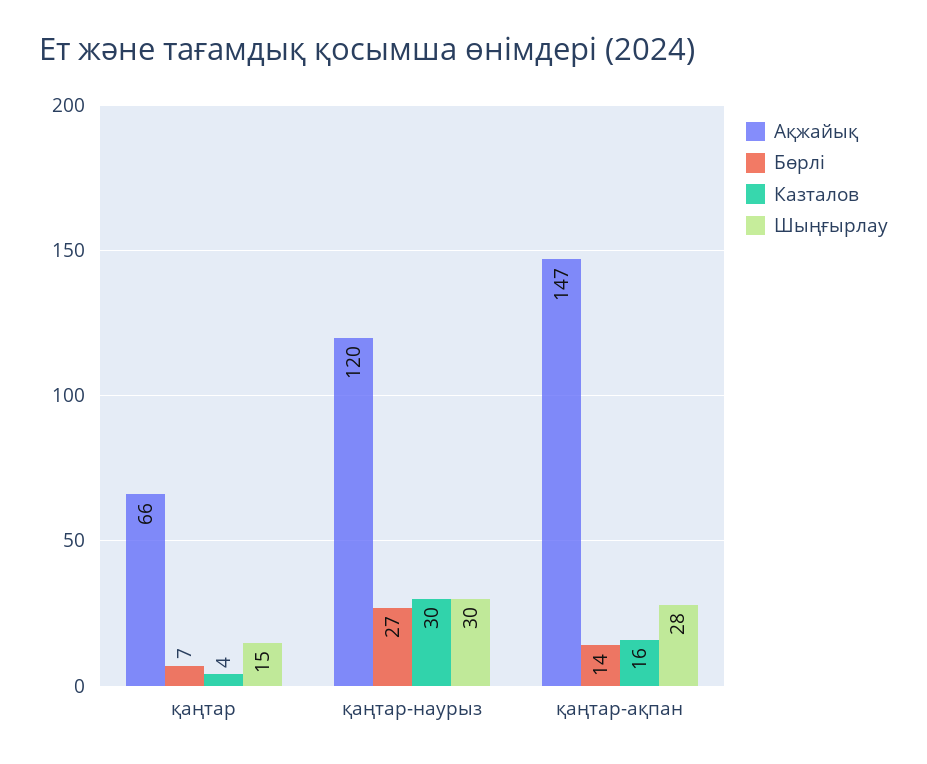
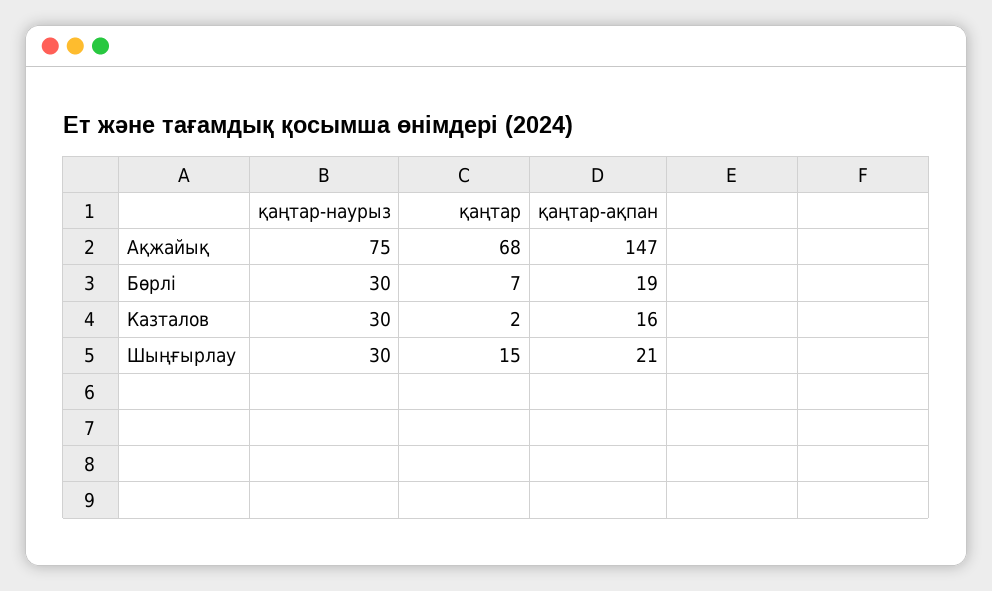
Ақжайық, қаңтар: 66 -> 68
Казталов, қаңтар: 4 -> 2
Ақжайық, қаңтар-наурыз: 120 -> 75
Бөрлі, қаңтар-наурыз: 27 -> 30
Бөрлі, қаңтар-ақпан: 14 -> 19
Шыңғырлау, қаңтар-ақпан: 28 -> 21

